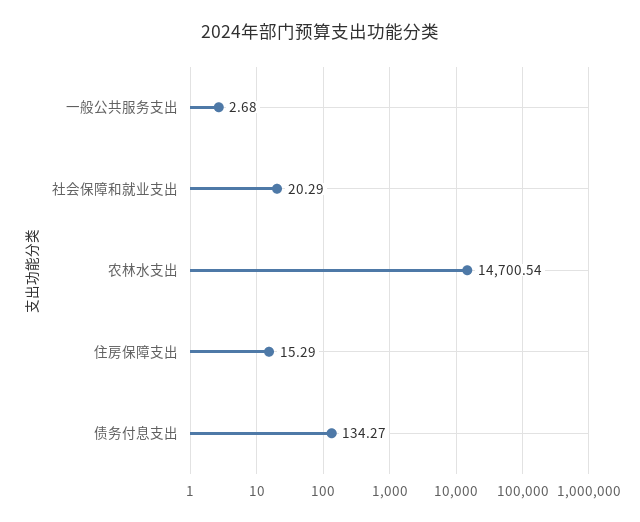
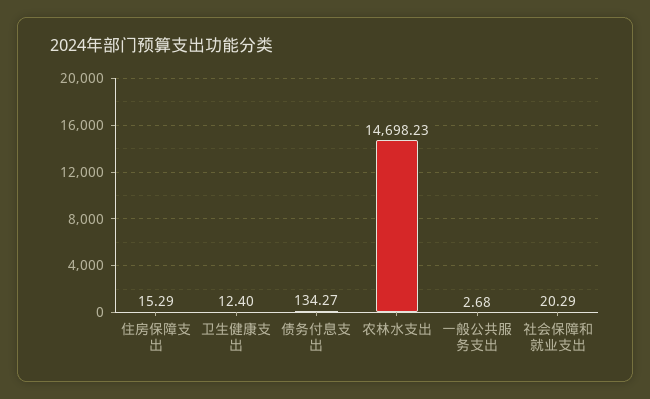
农林水支出: 14700.54 -> 14698.23
卫生健康支出: none -> 12.4

